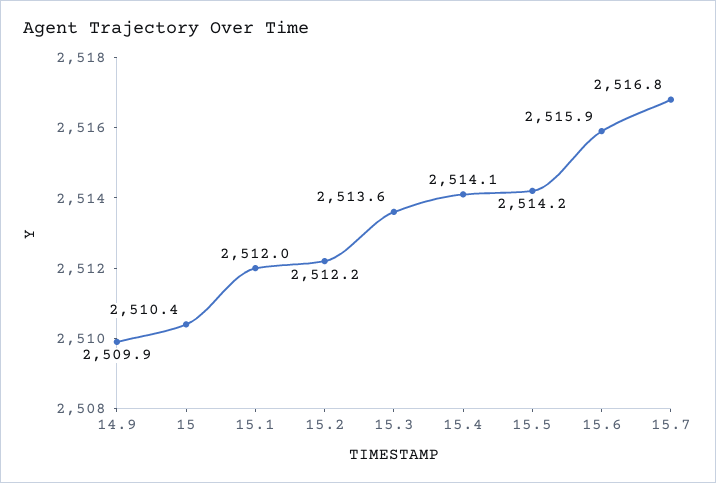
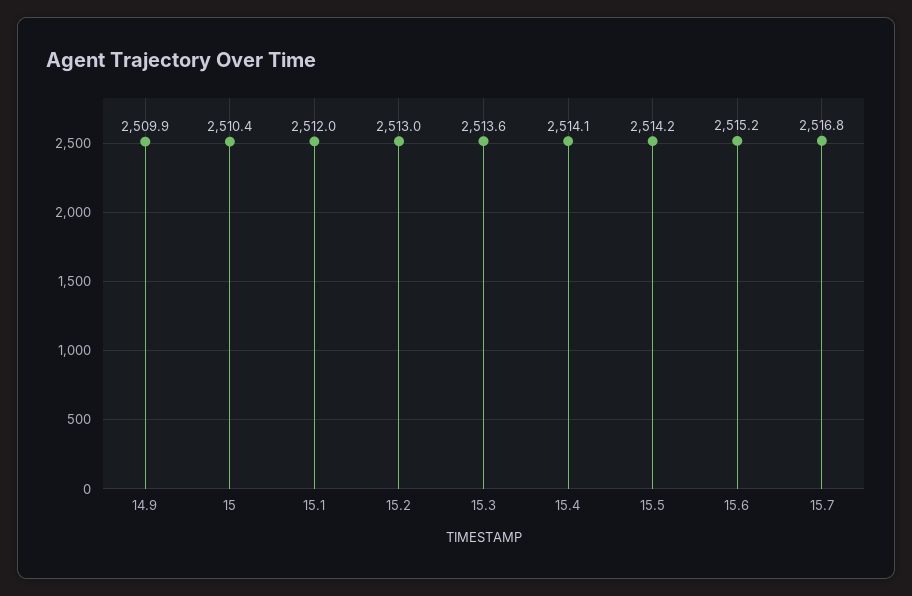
15.2: 2512.2 -> 2513
15.6: 2515.9 -> 2515.2

